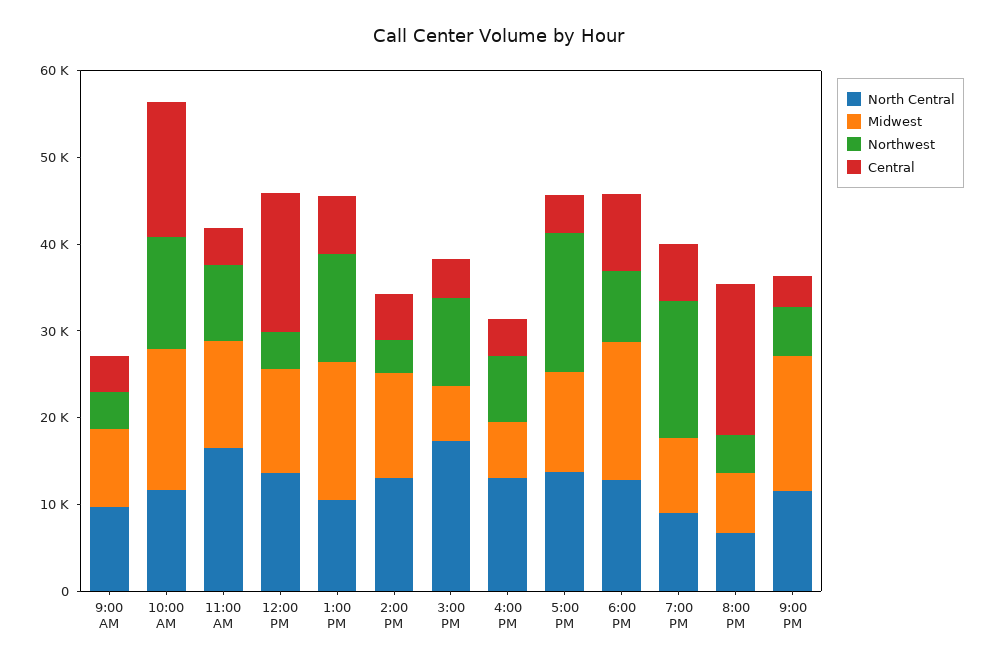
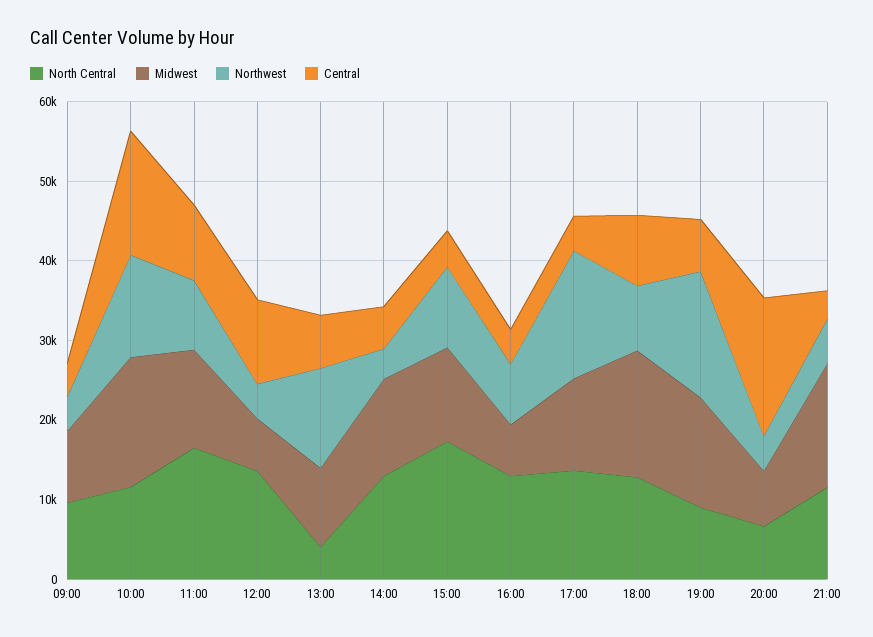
Central, 11:00 AM: 4000 -> 10000
Midwest, 12:00 PM: 12000 -> 6000
Central, 12:00 PM: 16000 -> 10000
North Central, 1:00 PM: 10000 -> 4000
Midwest, 1:00 PM: 16000 -> 10000
Midwest, 3:00 PM: 6000 -> 12000
Midwest, 7:00 PM: 8000 -> 14000

